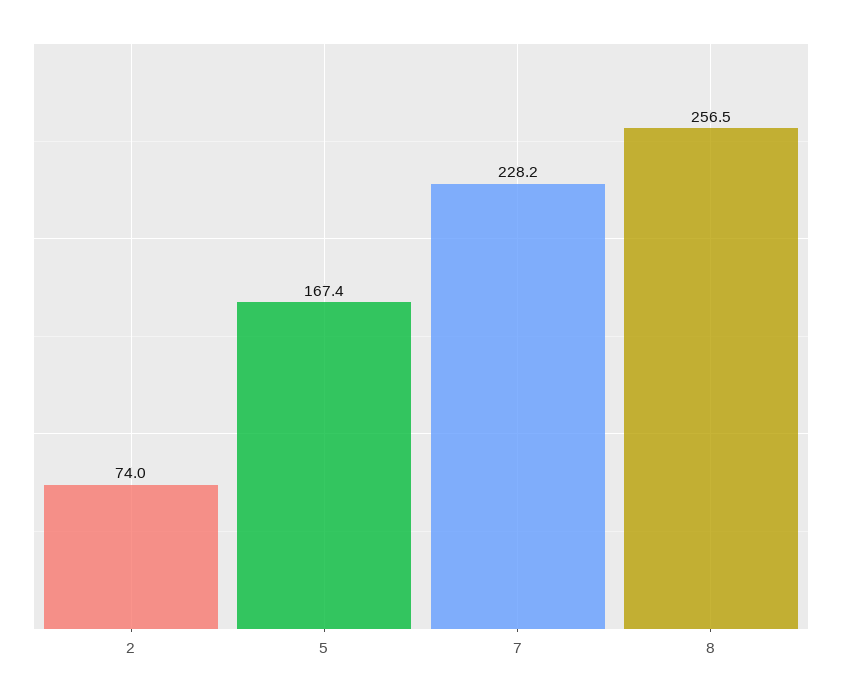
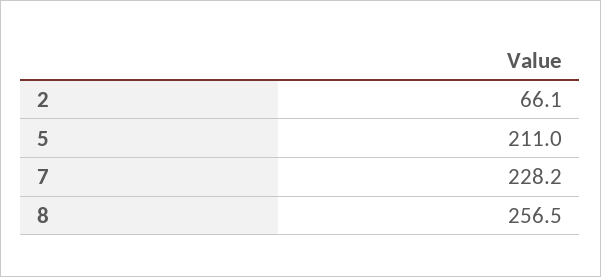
2: 74 -> 66.1
5: 167.4 -> 211

